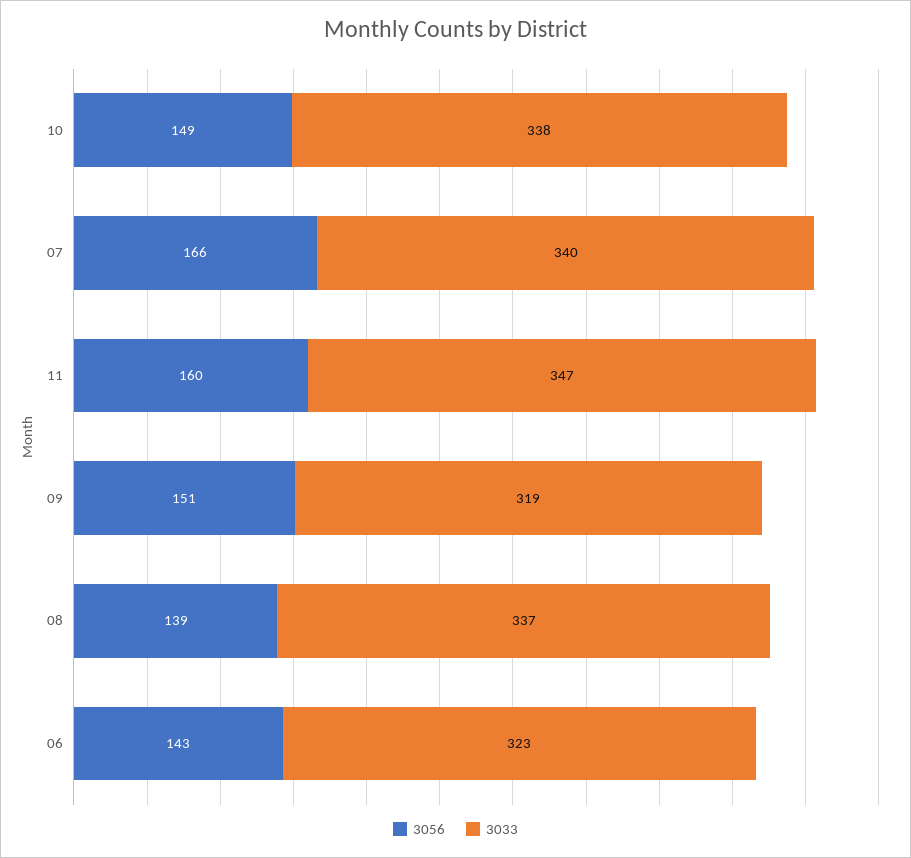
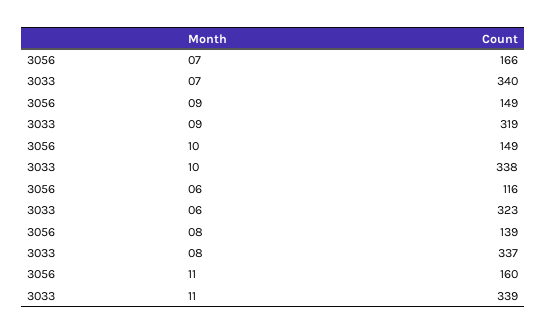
3033, 11: 347 -> 339
3056, 09: 151 -> 149
3056, 06: 143 -> 116

